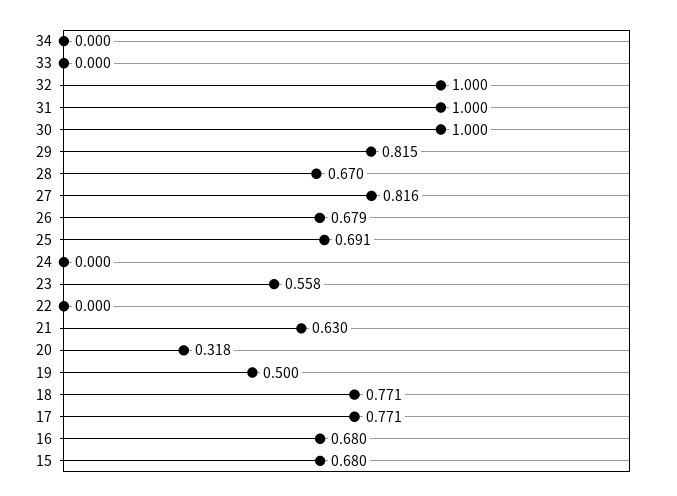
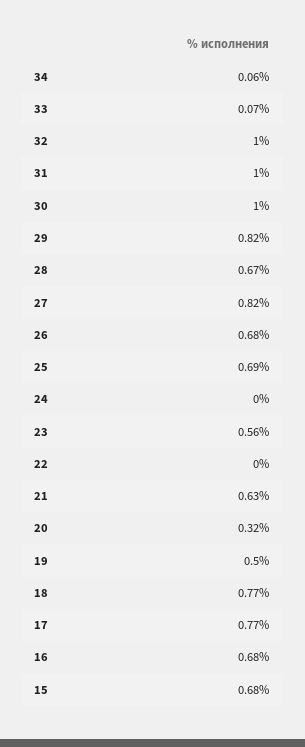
34: 0 -> 0.06
33: 0 -> 0.07

